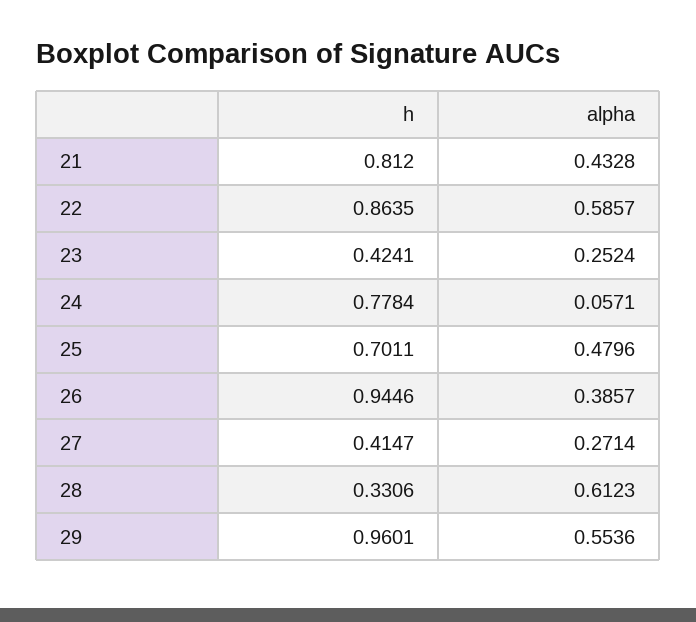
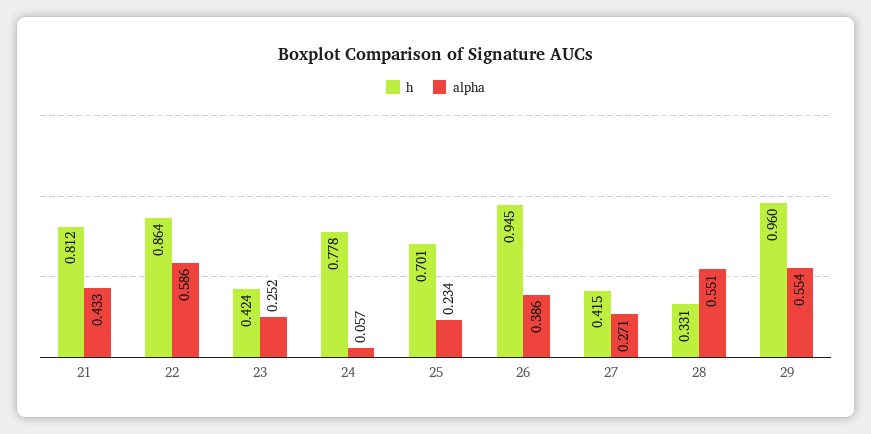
alpha, 25: 0.4796 -> 0.234
alpha, 28: 0.6123 -> 0.551

